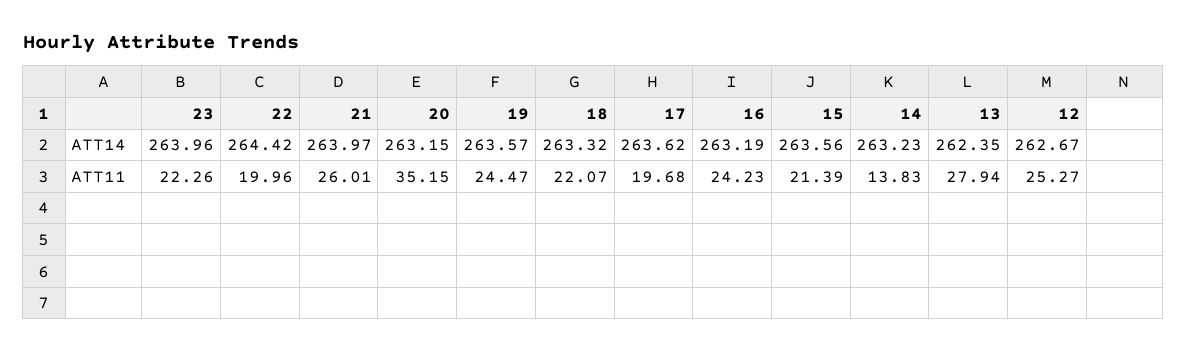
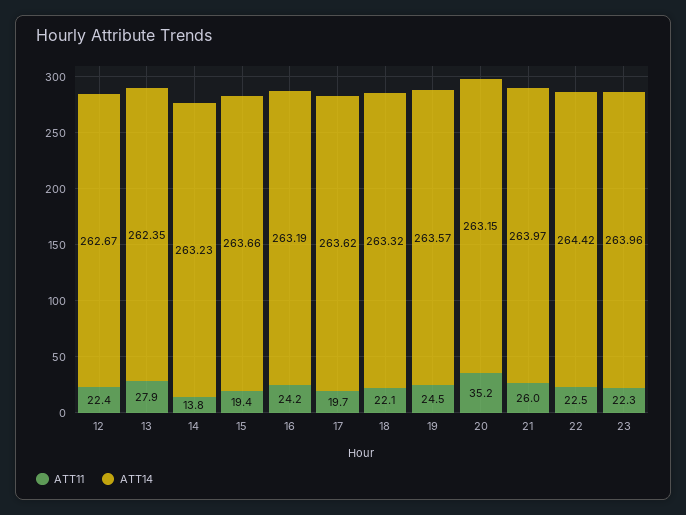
ATT14, 15: 263.56 -> 263.66
ATT11, 22: 19.96 -> 22.5
ATT11, 15: 21.39 -> 19.4
ATT11, 12: 25.27 -> 22.4

